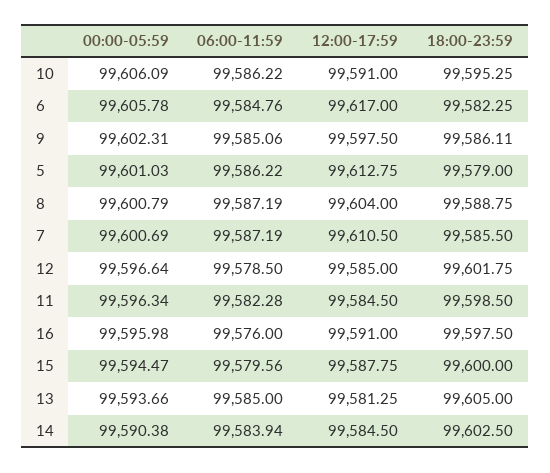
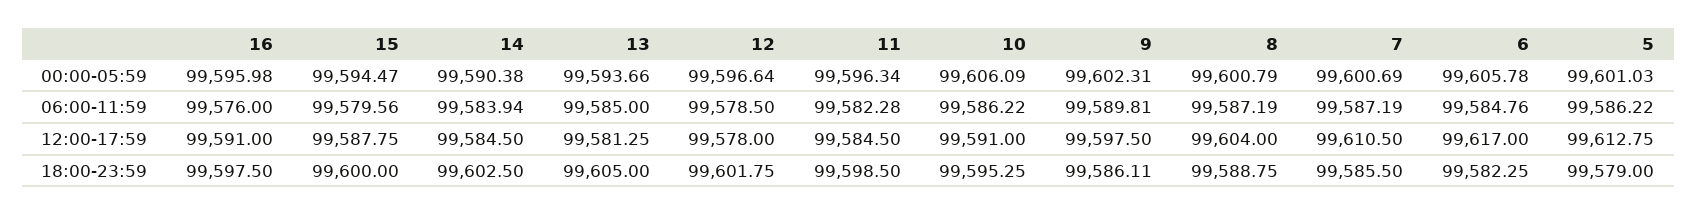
06:00-11:59, 9: 99585.06 -> 99589.81
12:00-17:59, 12: 99585 -> 99578

